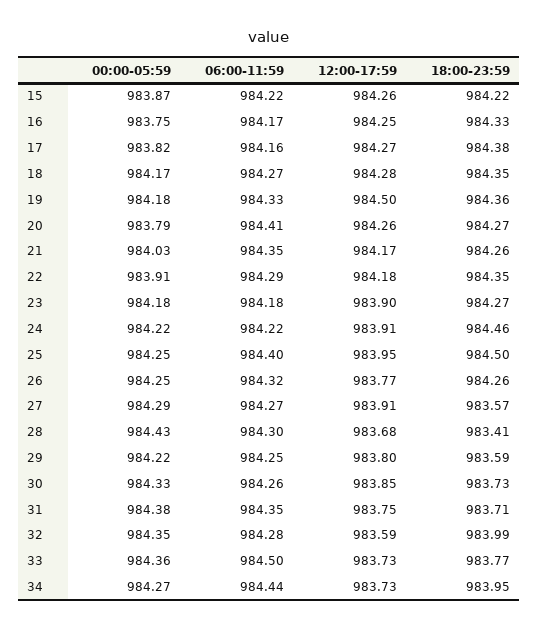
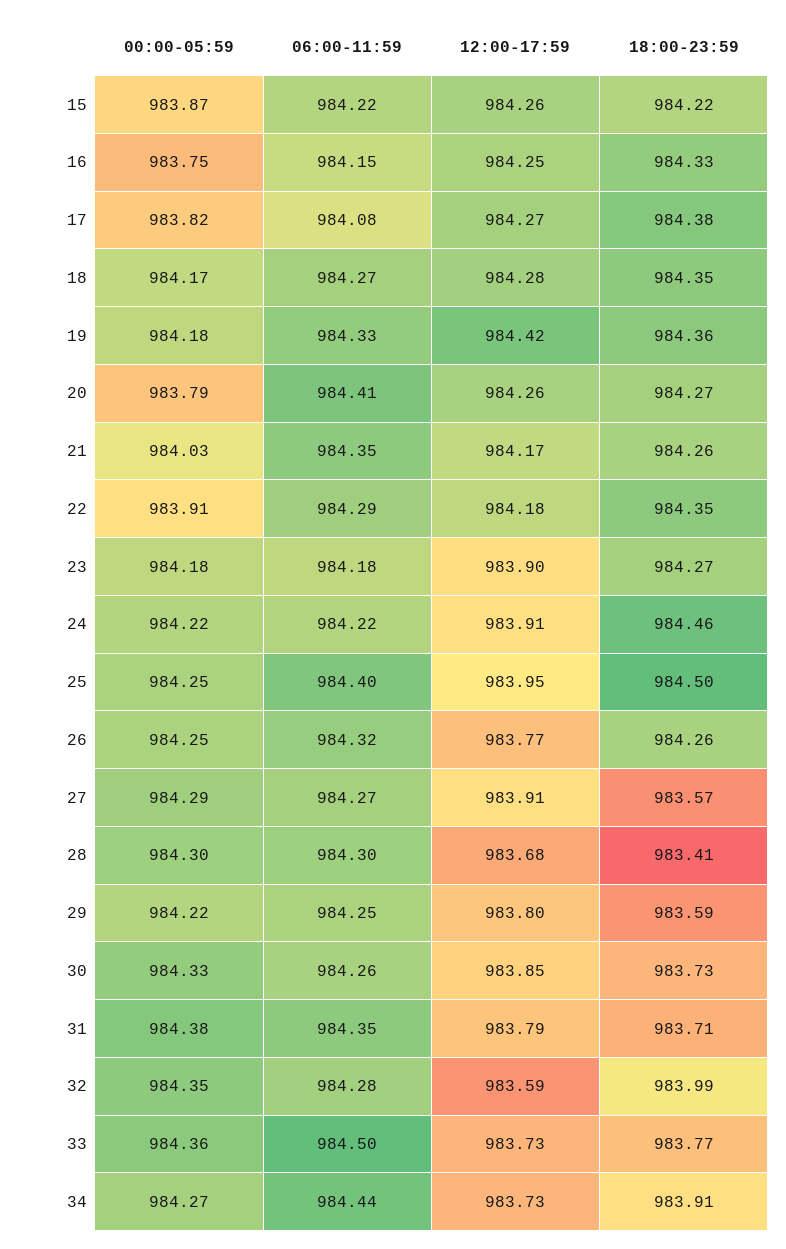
06:00-11:59, 16: 984.17 -> 984.15
06:00-11:59, 17: 984.16 -> 984.08
12:00-17:59, 19: 984.5 -> 984.42
00:00-05:59, 28: 984.43 -> 984.3
12:00-17:59, 31: 983.75 -> 983.79
18:00-23:59, 34: 983.95 -> 983.91

